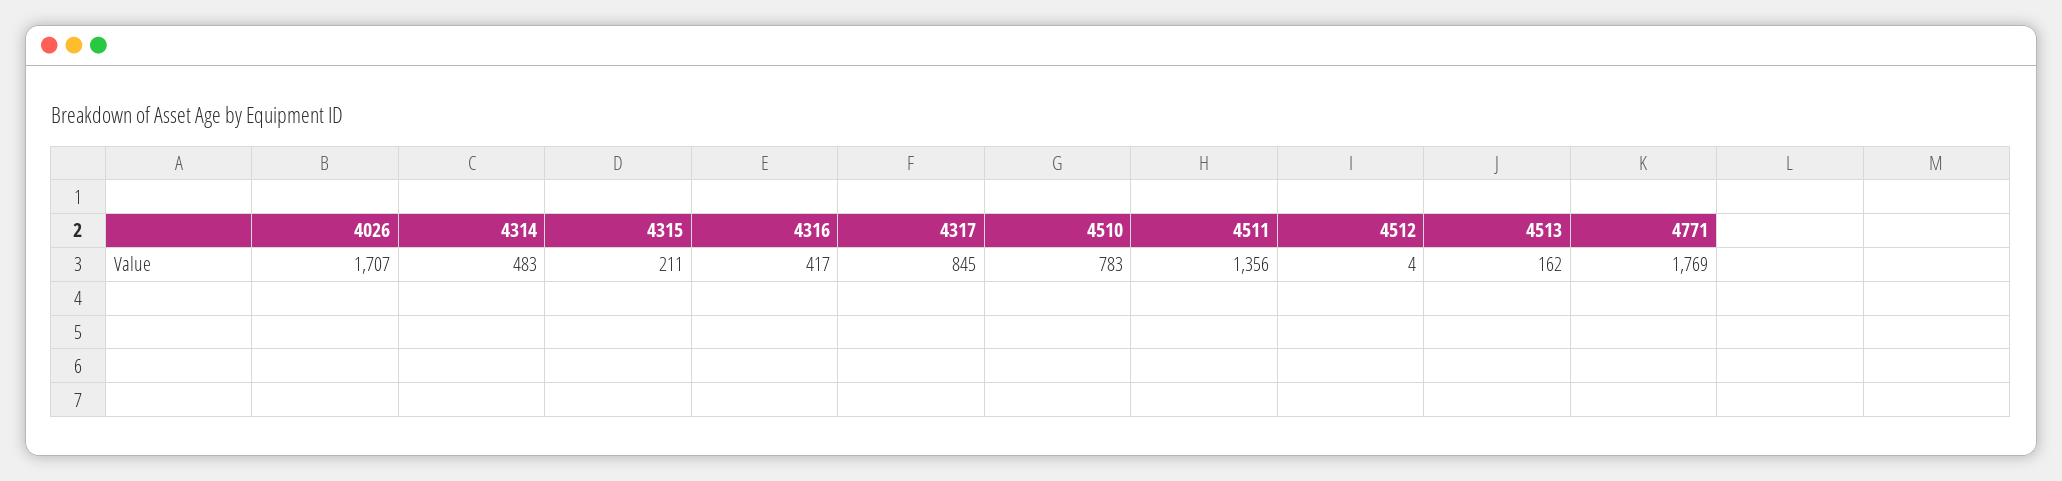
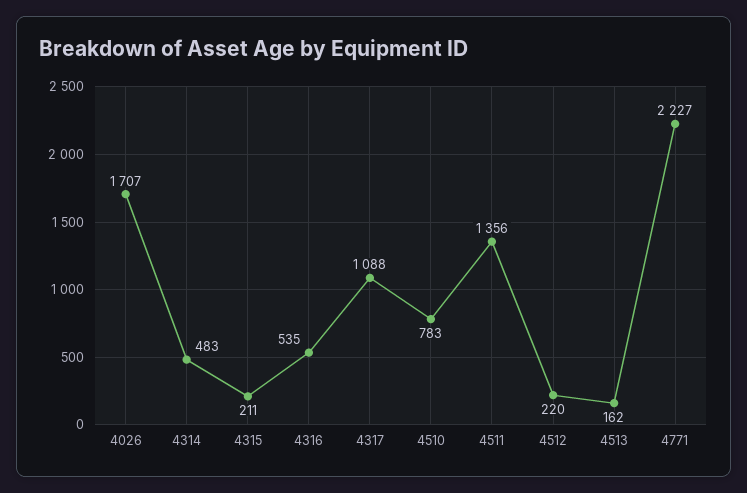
4316: 417 -> 535
4317: 845 -> 1088
4512: 4 -> 220
4771: 1769 -> 2227

